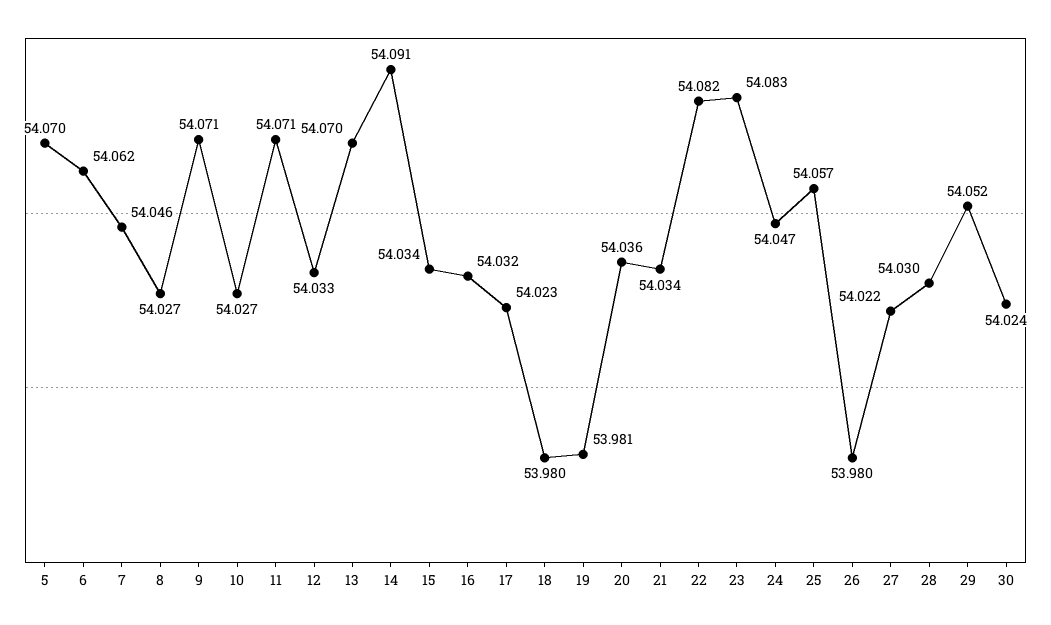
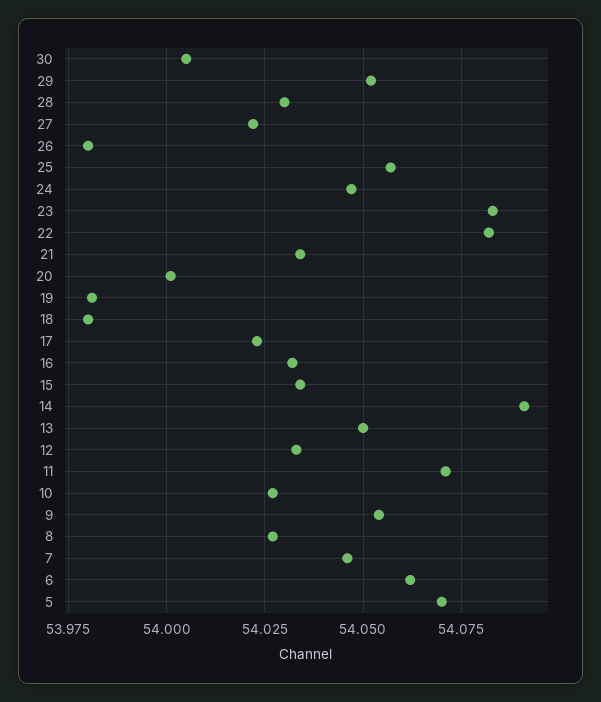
9: 54.071 -> 54.055
13: 54.07 -> 54.05
20: 54.036 -> 54
30: 54.024 -> 54.005

